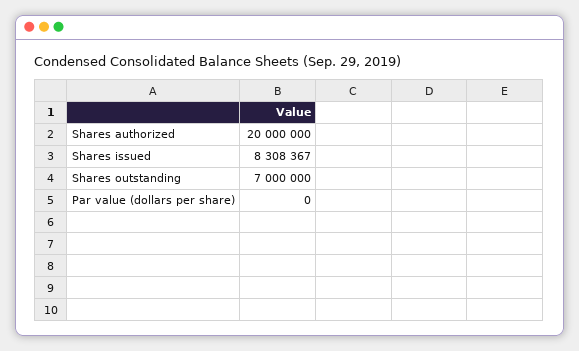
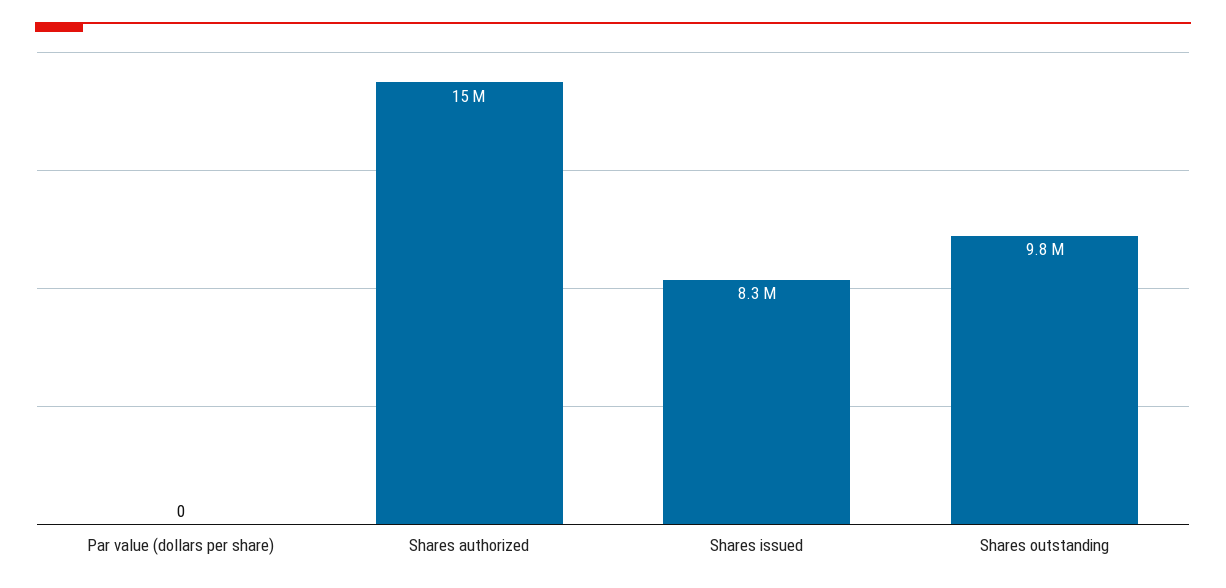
Shares authorized: 20000000 -> 15000000
Shares outstanding: 7000000 -> 9800000

